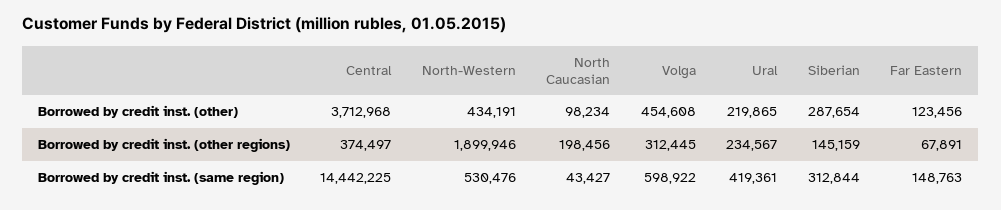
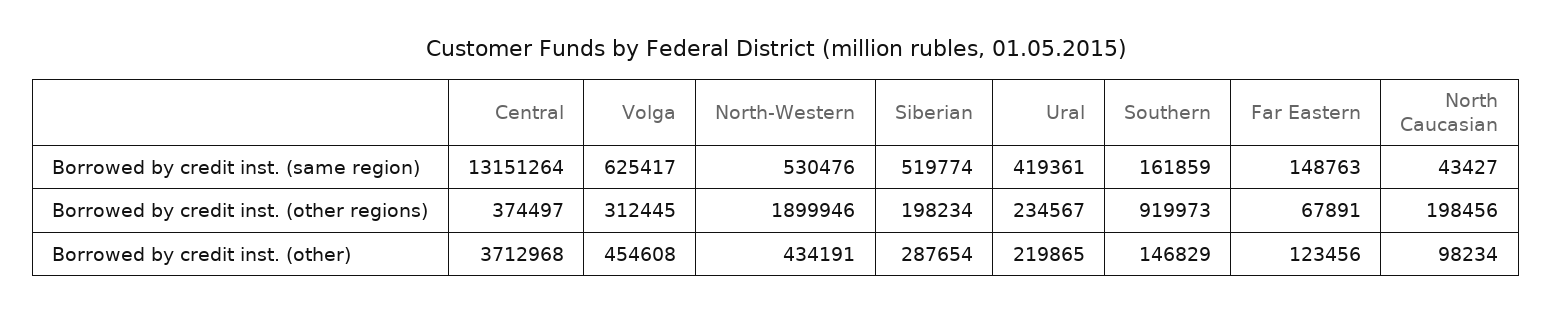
Siberian, Borrowed by credit inst. (other regions): 145159 -> 198234
Central, Borrowed by credit inst. (same region): 14442225 -> 13151264
Volga, Borrowed by credit inst. (same region): 598922 -> 625417
Siberian, Borrowed by credit inst. (same region): 312844 -> 519774
Southern, Borrowed by credit inst. (same region): none -> 161859
Southern, Borrowed by credit inst. (other regions): none -> 919973
Southern, Borrowed by credit inst. (other): none -> 146829

